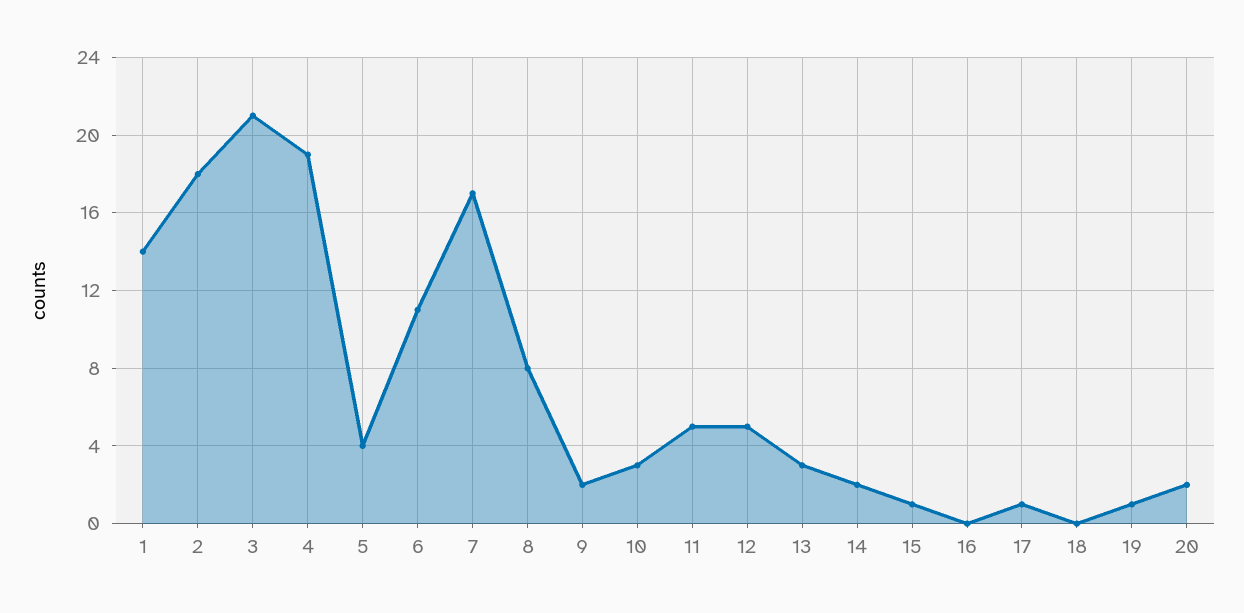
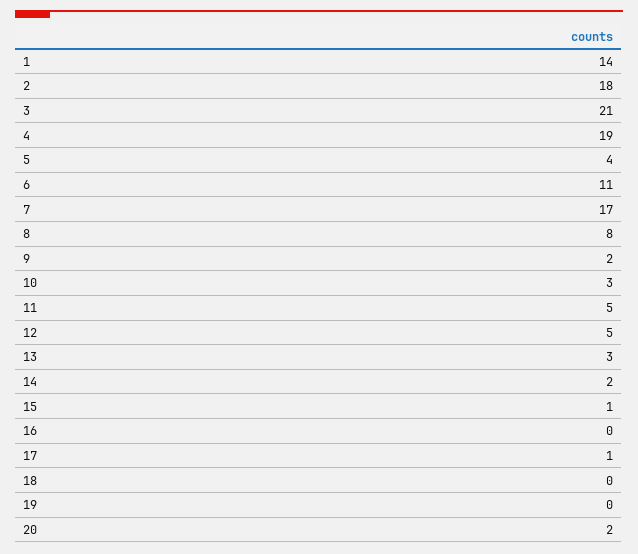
19: 1 -> 0

